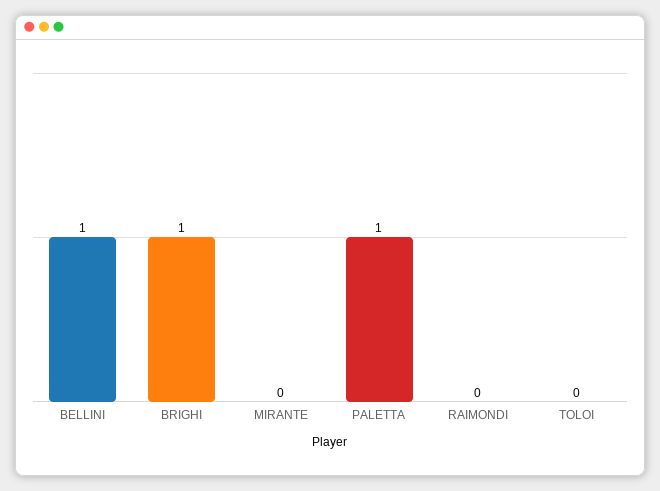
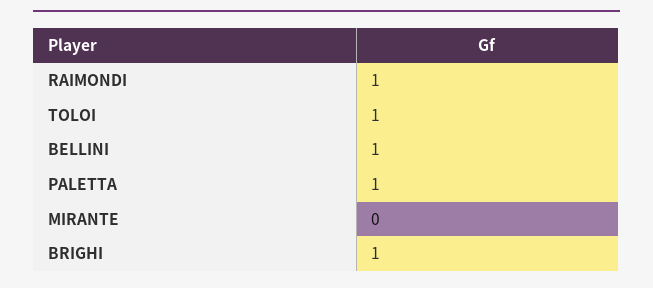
RAIMONDI: 0 -> 1
TOLOI: 0 -> 1

